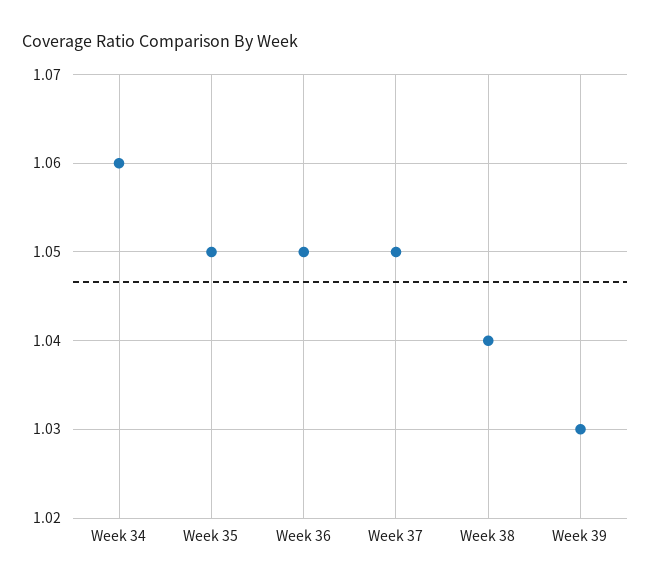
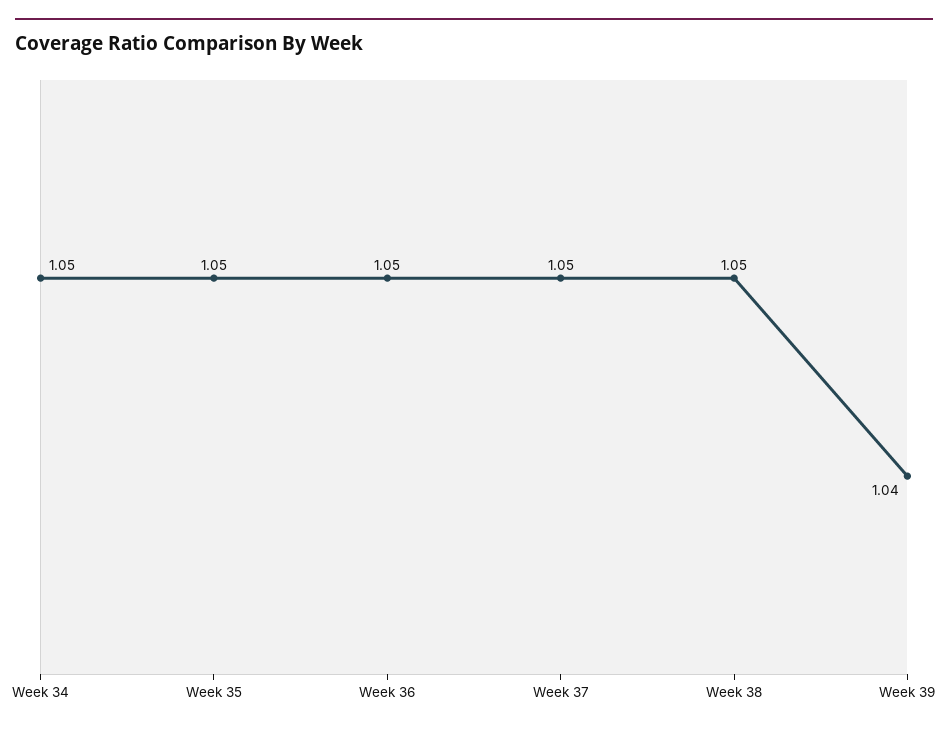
Week 34: 1.06 -> 1.05
Week 38: 1.04 -> 1.05
Week 39: 1.03 -> 1.04

